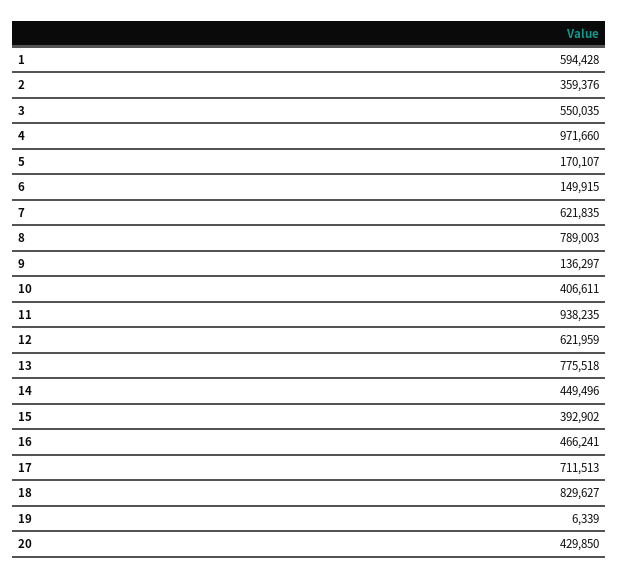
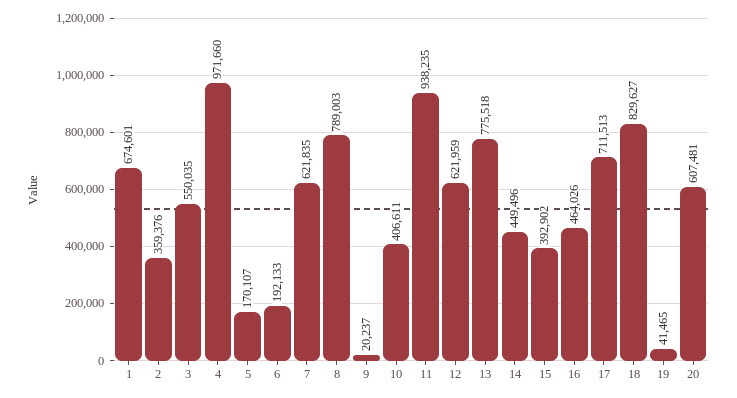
1: 594428 -> 674601
6: 149915 -> 192133
9: 136297 -> 20237
16: 466241 -> 464026
19: 6339 -> 41465
20: 429850 -> 607481

